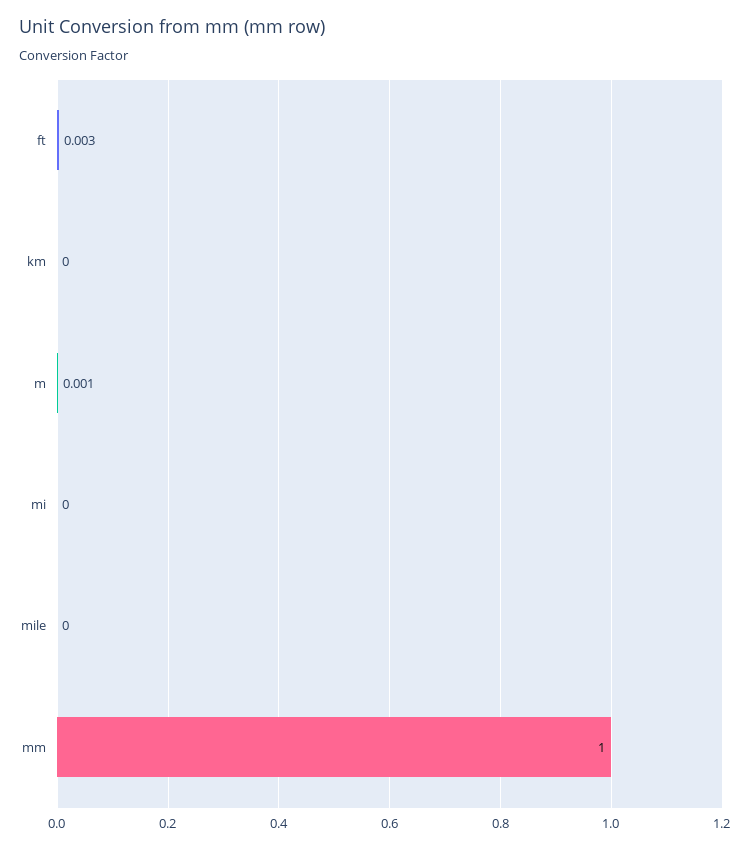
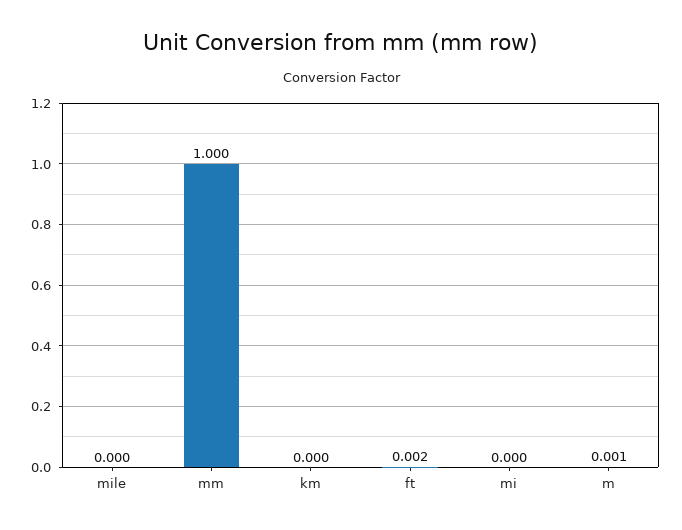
ft: 0.003 -> 0.002

